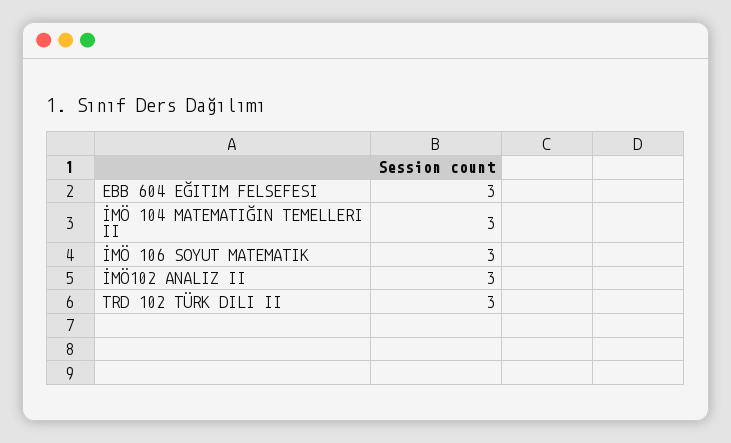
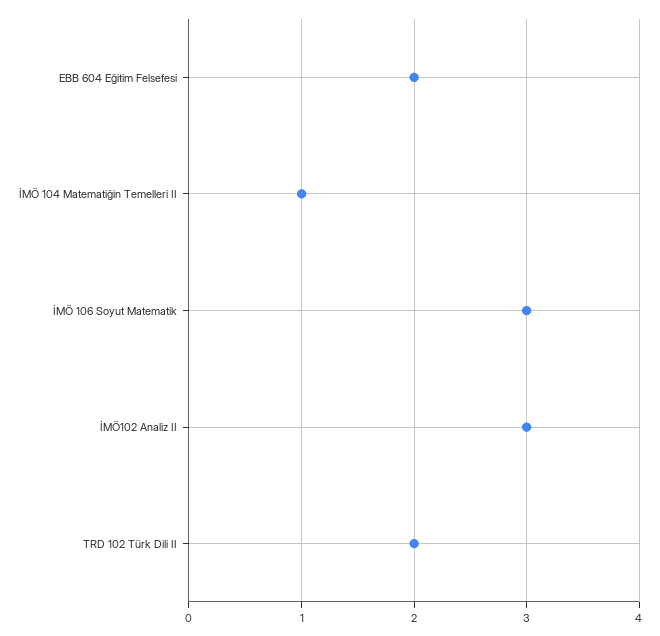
EBB 604 EĞITIM FELSEFESI: 3 -> 2
İMÖ 104 MATEMATIĞIN TEMELLERI II: 3 -> 1
TRD 102 TÜRK DILI II: 3 -> 2

